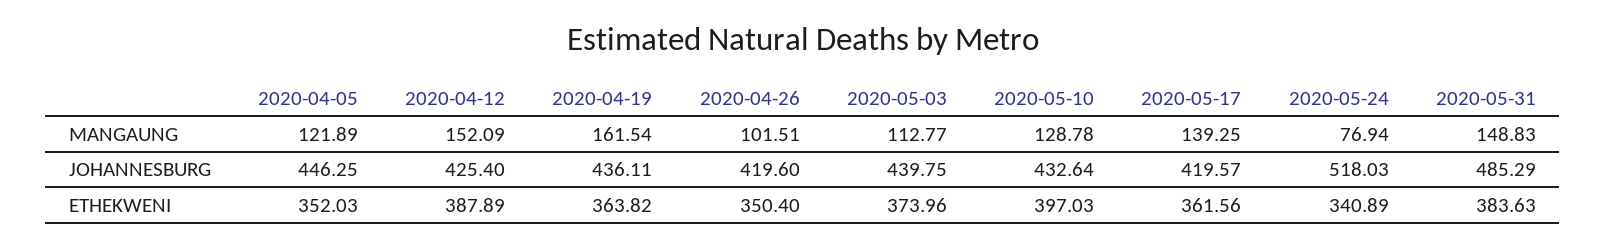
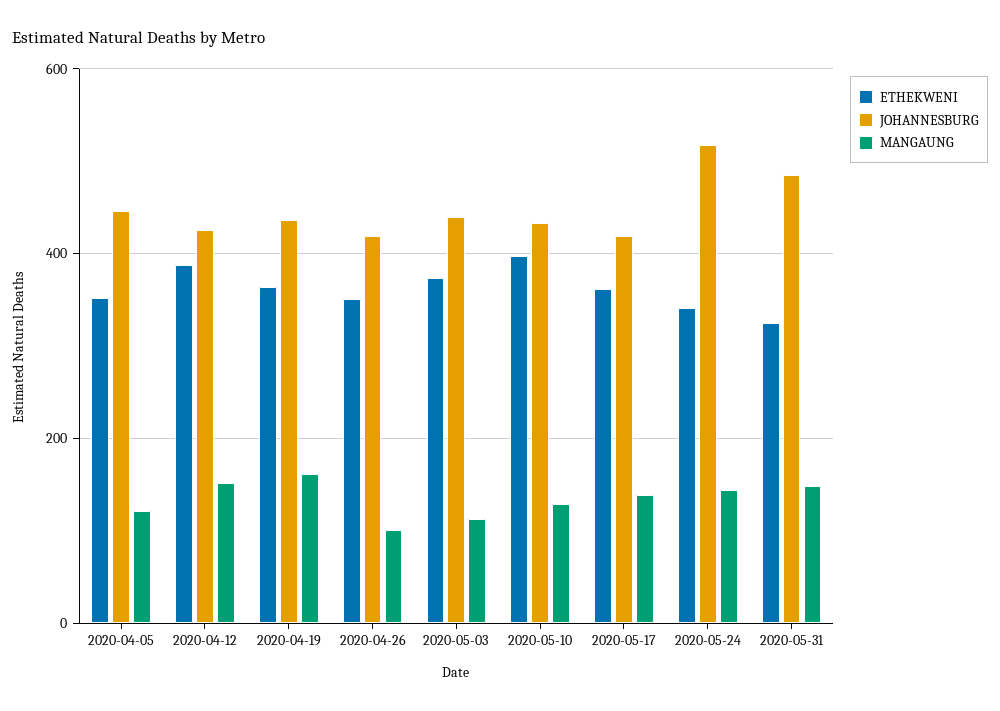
MANGAUNG, 2020-05-24: 76.94 -> 140
ETHEKWENI, 2020-05-31: 383.63 -> 320

